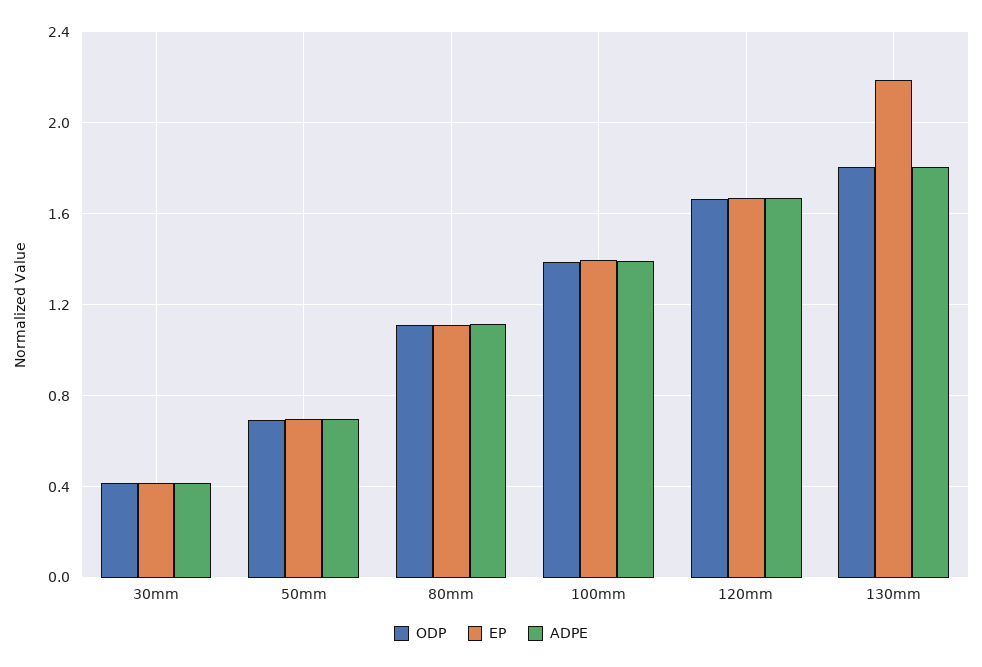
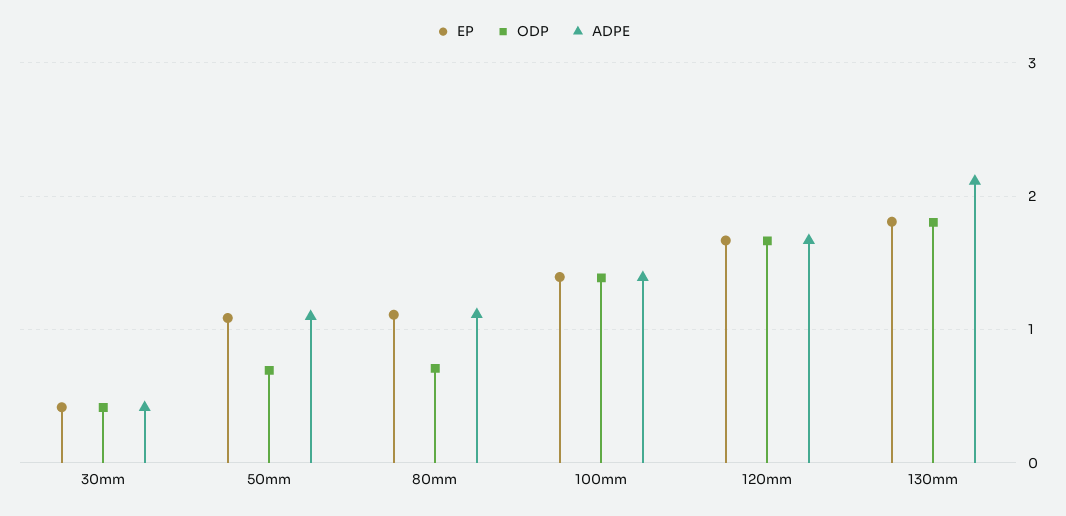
EP, 50mm: 0.7 -> 1.1
ADPE, 50mm: 0.7 -> 1.1
ODP, 80mm: 1.1 -> 0.7
EP, 130mm: 2.2 -> 1.8
ADPE, 130mm: 1.8 -> 2.1

